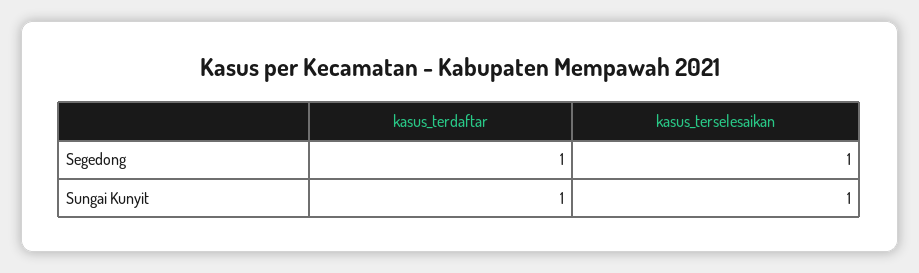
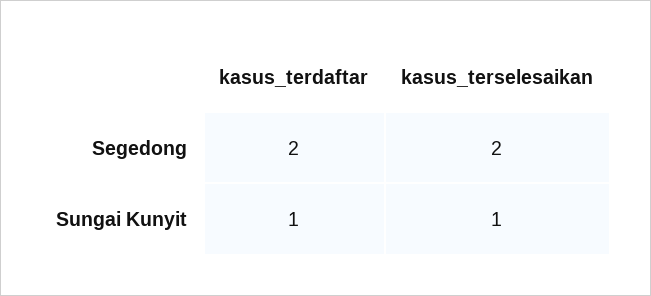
kasus_terdaftar, Segedong: 1 -> 2
kasus_terselesaikan, Segedong: 1 -> 2

